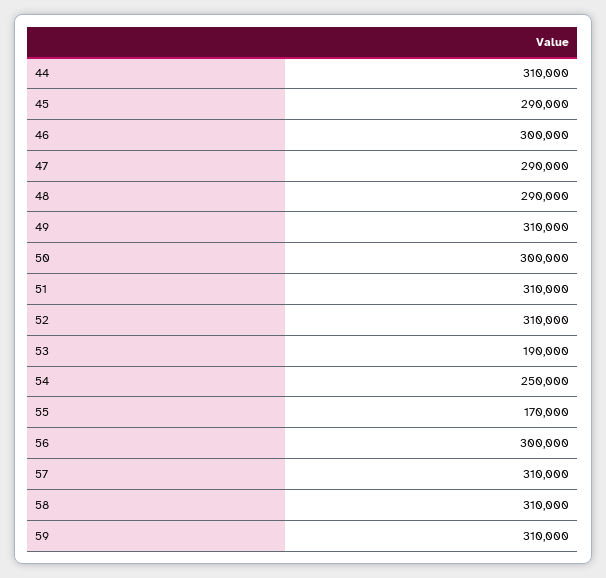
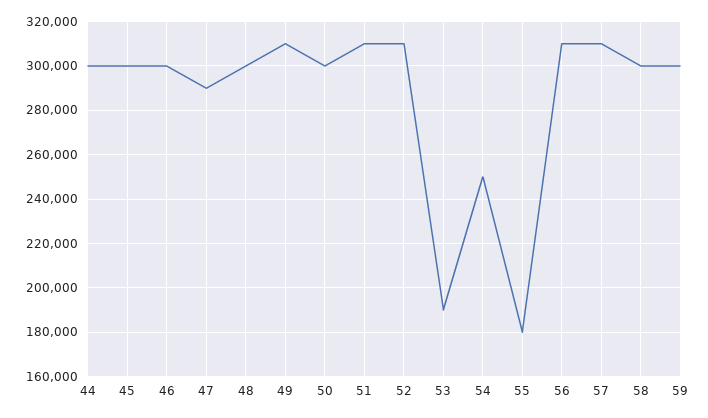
44: 310000 -> 300000
45: 290000 -> 300000
48: 290000 -> 300000
55: 170000 -> 180000
56: 300000 -> 310000
58: 310000 -> 300000
59: 310000 -> 300000

